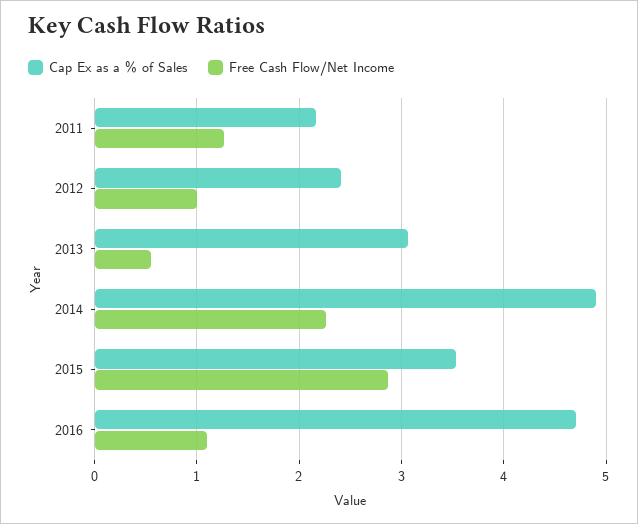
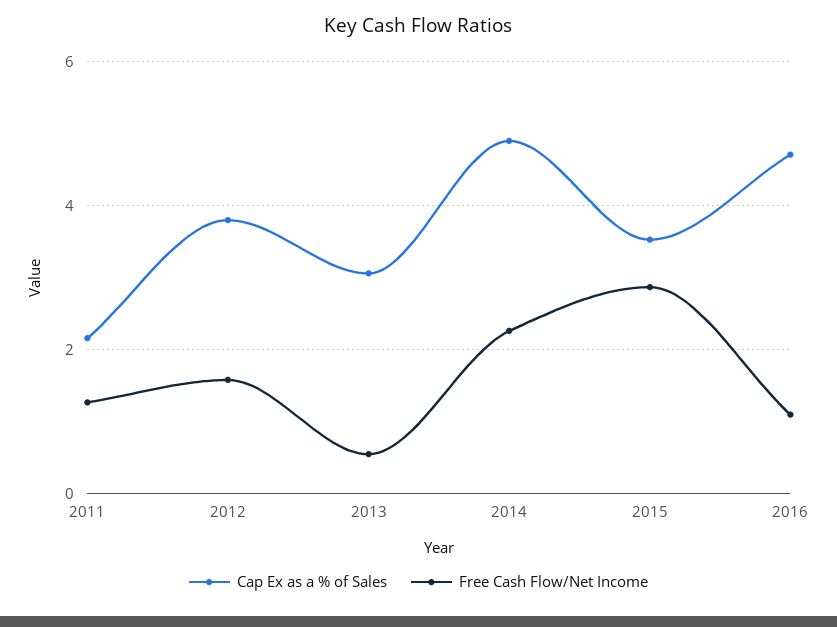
Cap Ex as a % of Sales, 2012: 2.4 -> 3.8
Free Cash Flow/Net Income, 2012: 1 -> 1.6

